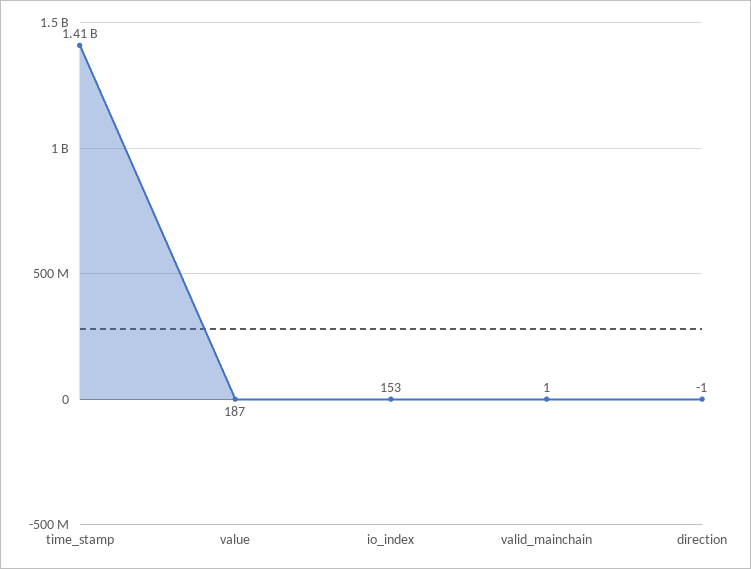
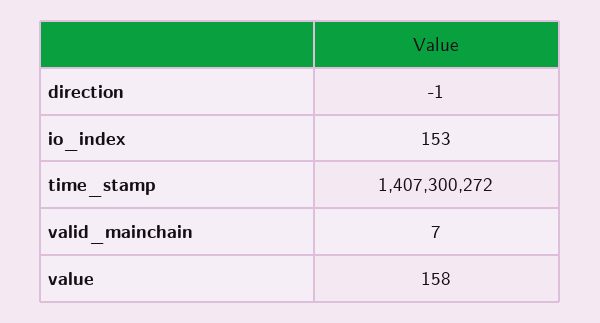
value: 187 -> 158
valid_mainchain: 1 -> 7

